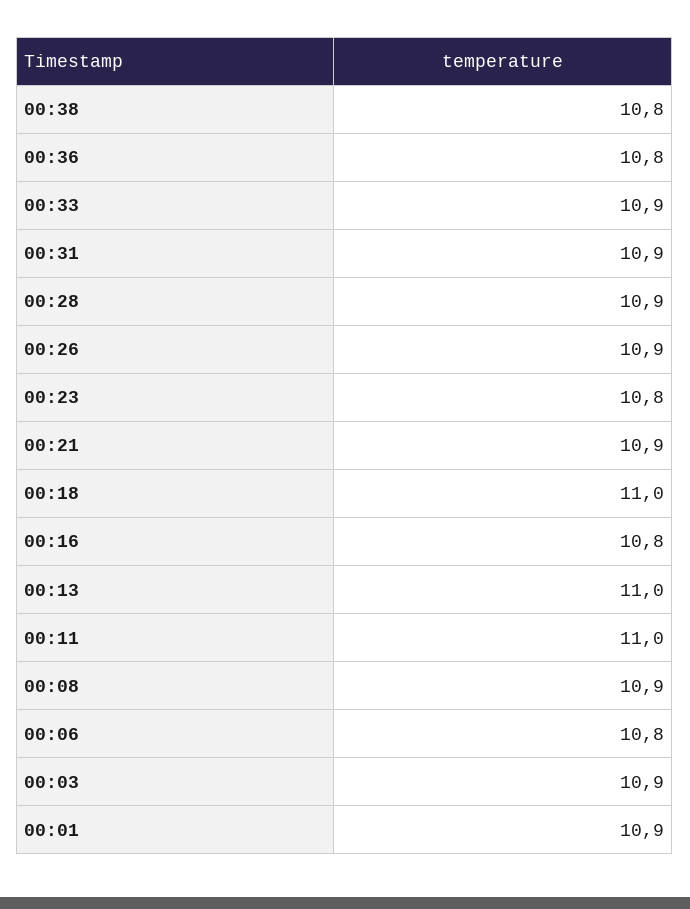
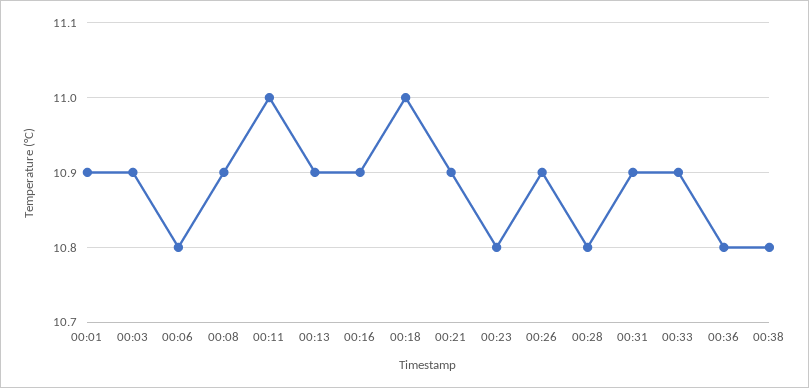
00:28: 10.9 -> 10.8
00:16: 10.8 -> 10.9
00:13: 11 -> 10.9

